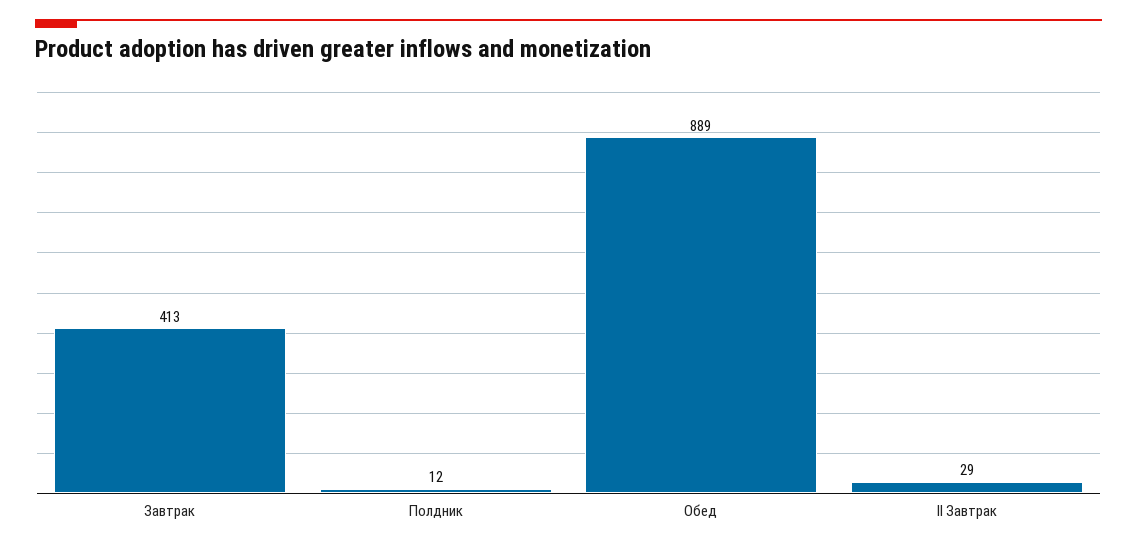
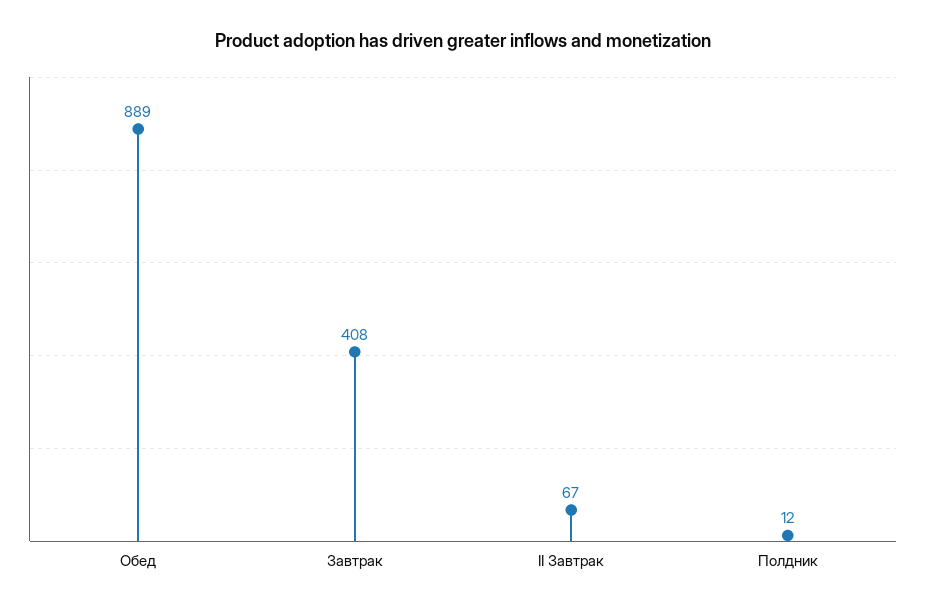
Завтрак: 413 -> 408
II Завтрак: 29 -> 67

